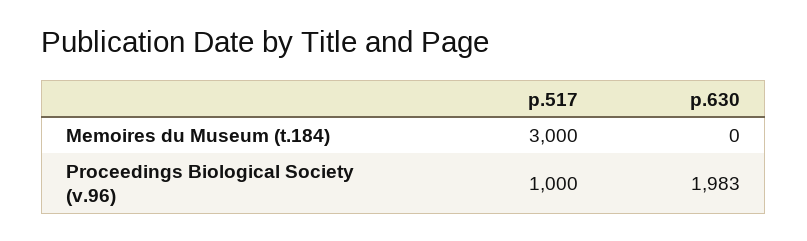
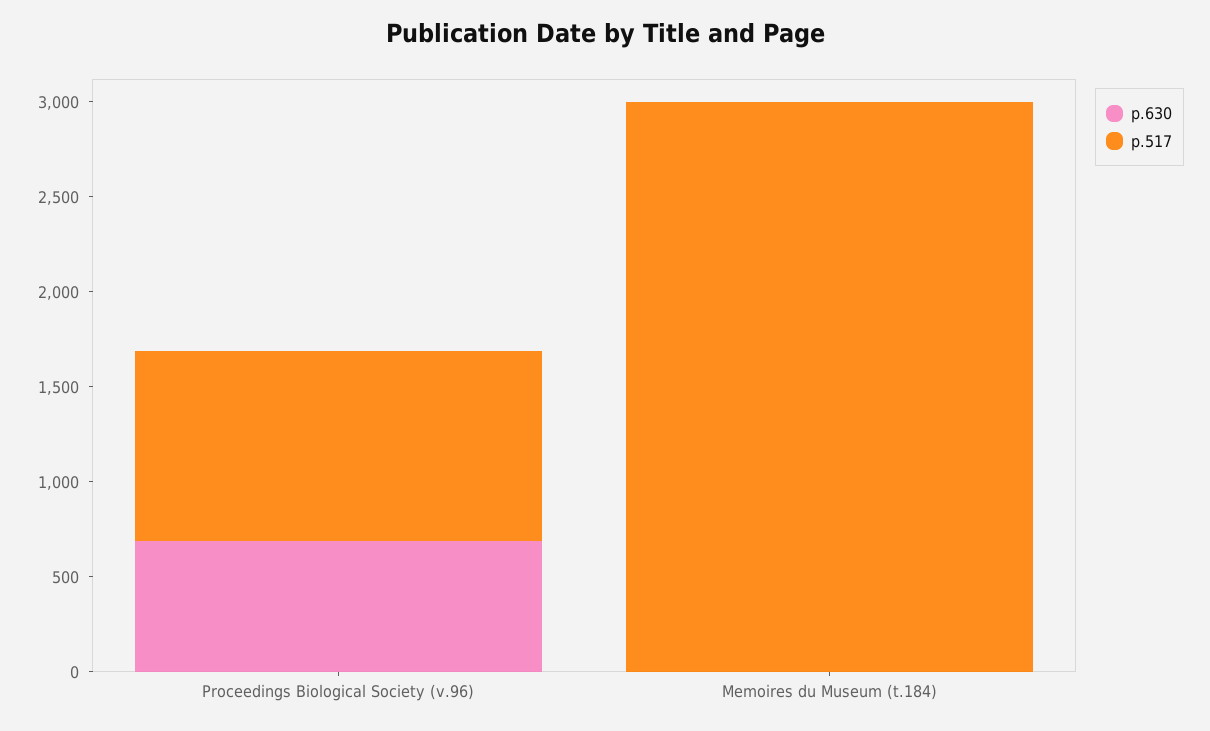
p.630, Proceedings Biological Society (v.96): 1983 -> 700

